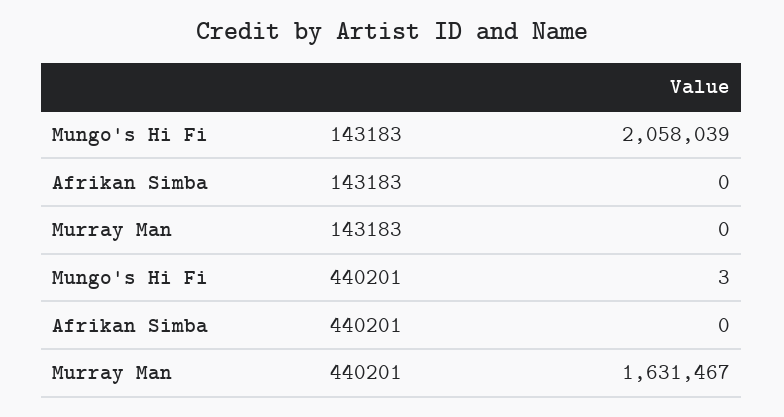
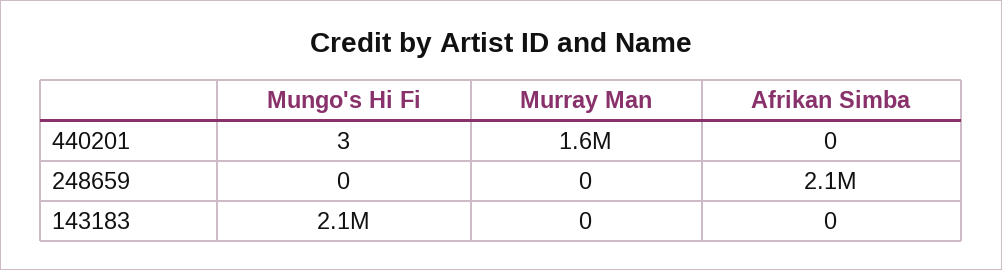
Mungo's Hi Fi, 248659: none -> 0
Murray Man, 248659: none -> 0
Afrikan Simba, 248659: none -> 2100000

